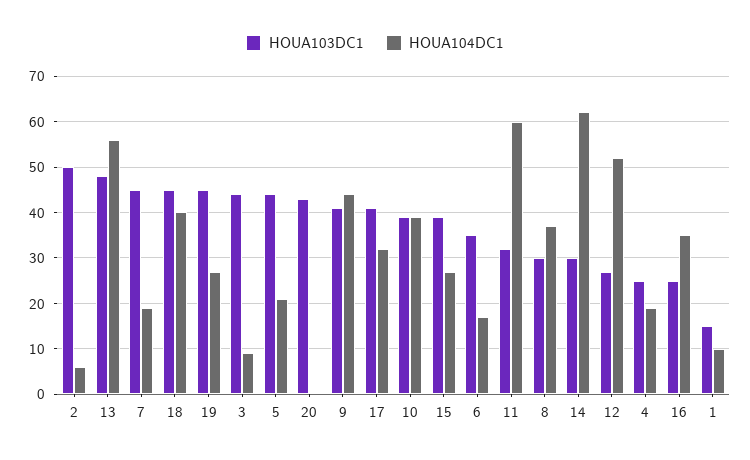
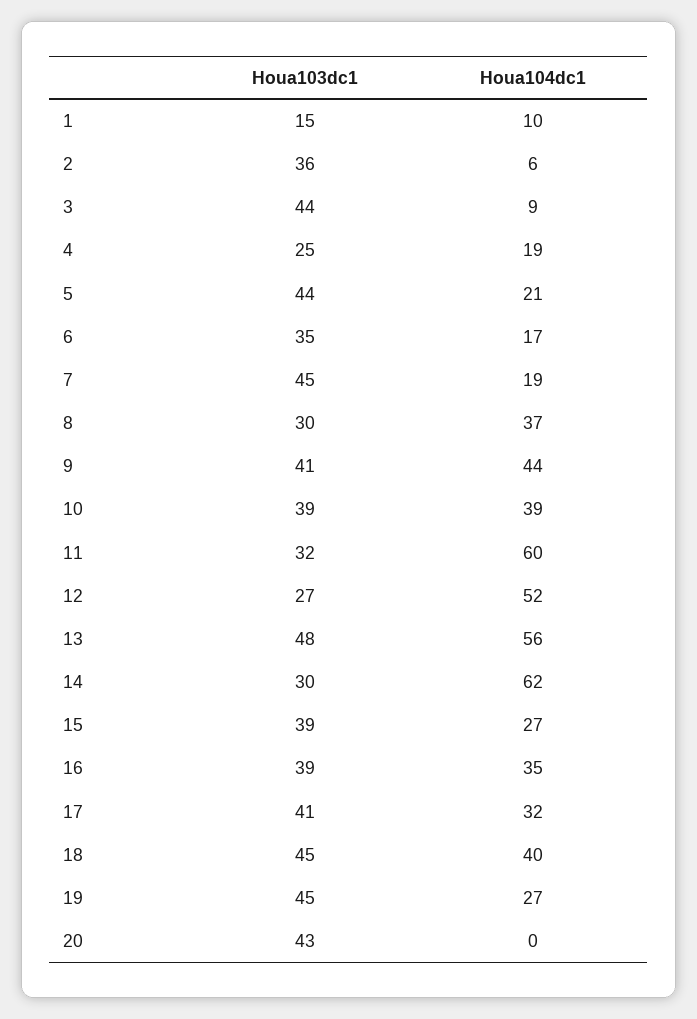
HOUA103DC1, 2: 50 -> 36
HOUA103DC1, 16: 25 -> 39

